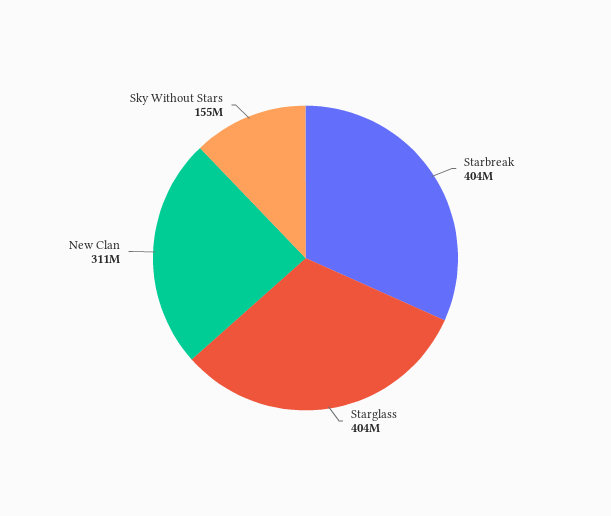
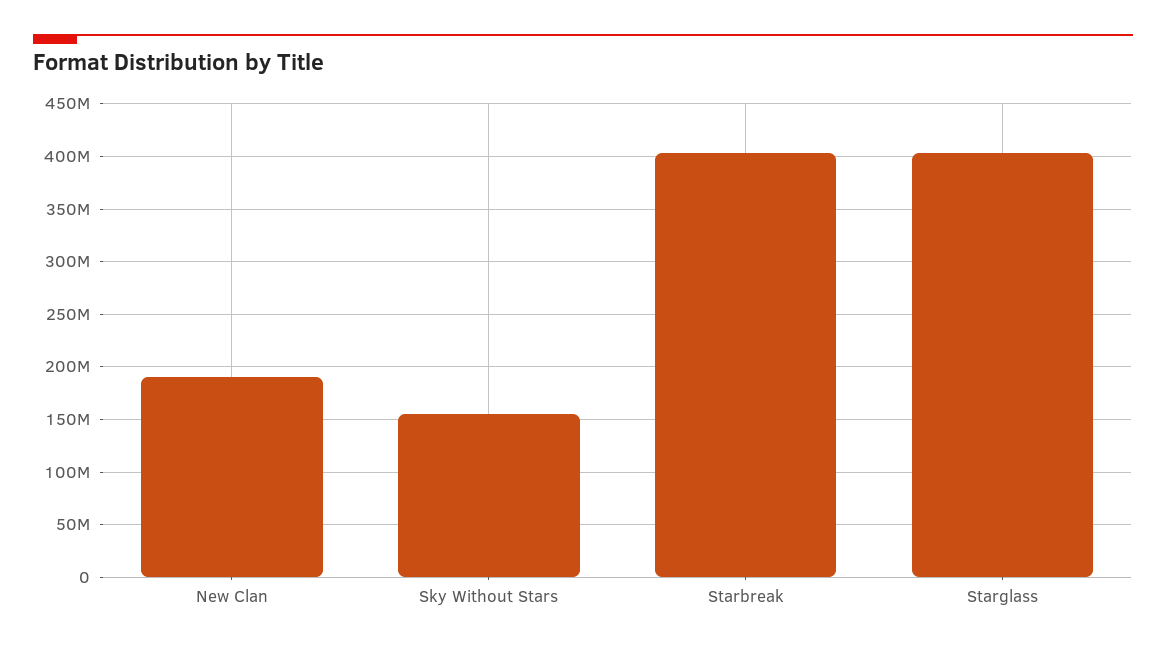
New Clan: 311000000 -> 190000000

